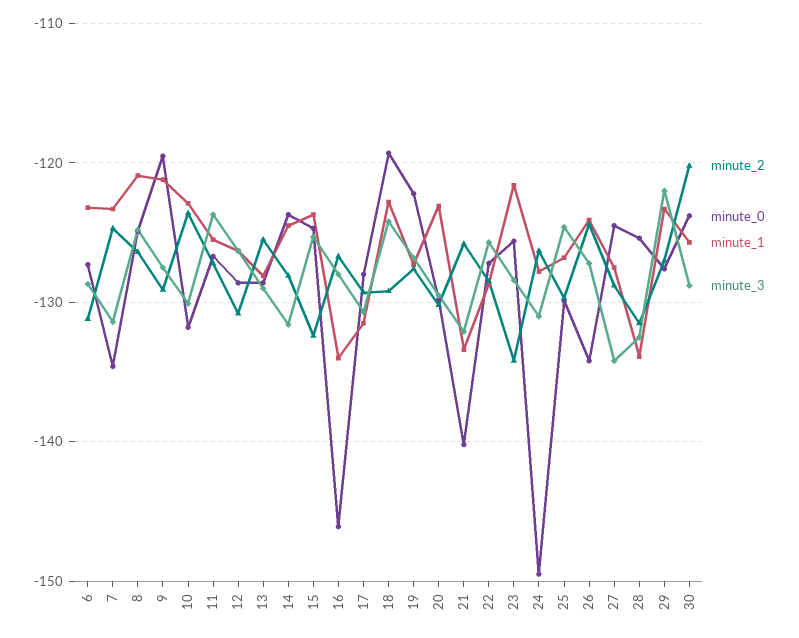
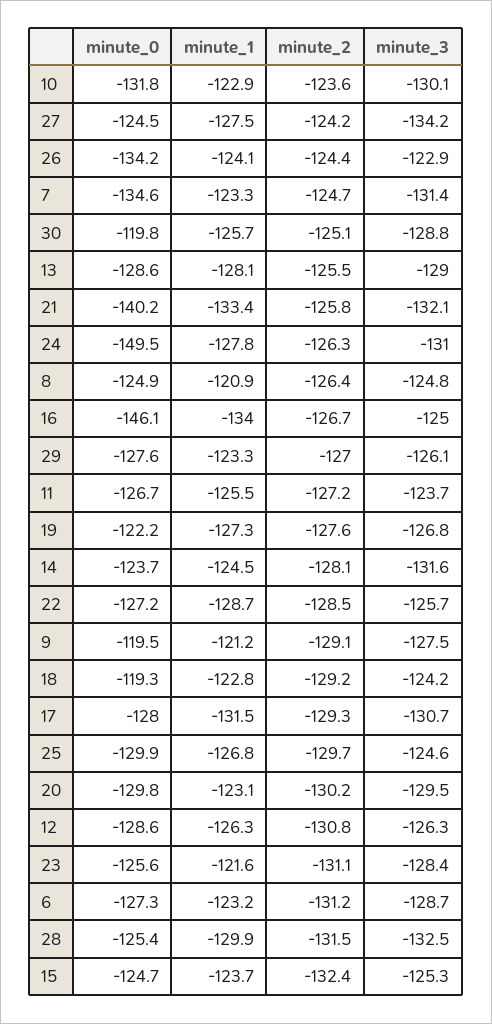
minute_3, 16: -128 -> -125
minute_2, 23: -134 -> -131.1
minute_3, 26: -127 -> -122.9
minute_2, 27: -129 -> -124.2
minute_1, 28: -134 -> -129.9
minute_3, 29: -122 -> -126.1
minute_2, 30: -120 -> -125.1
minute_0, 30: -124 -> -119.8

